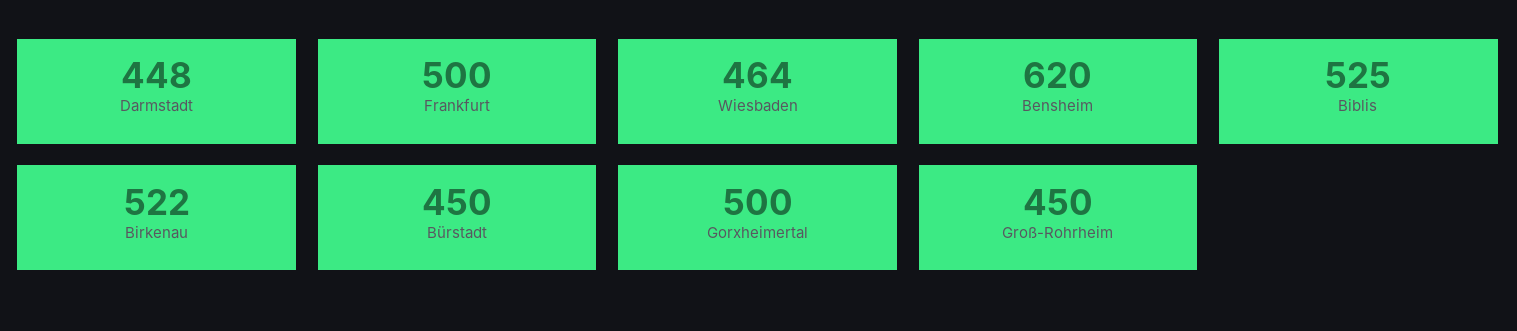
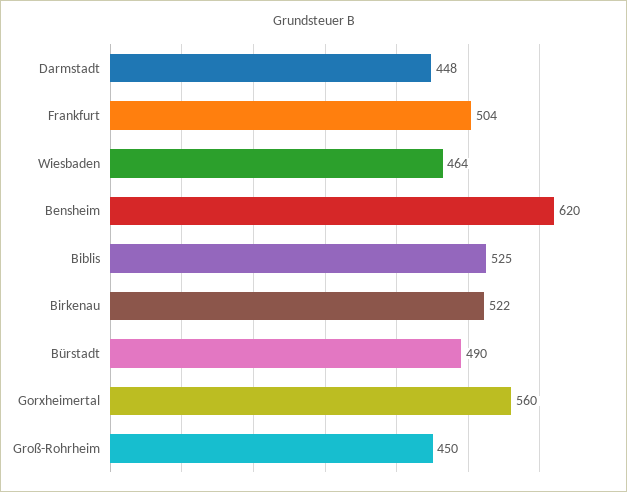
Frankfurt: 500 -> 504
Bürstadt: 450 -> 490
Gorxheimertal: 500 -> 560

